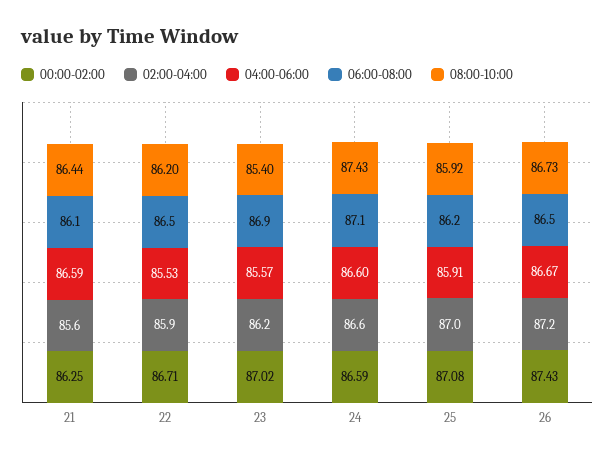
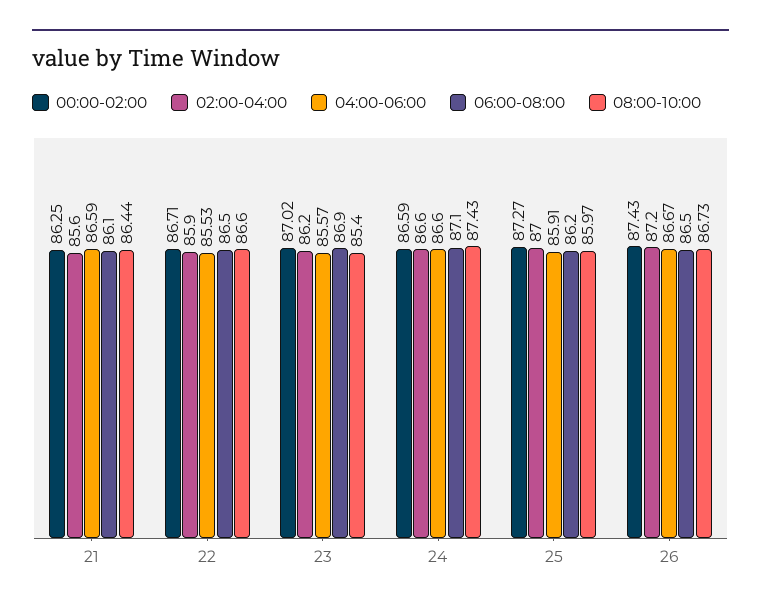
08:00-10:00, 22: 86.2 -> 86.6
00:00-02:00, 25: 87.08 -> 87.27
08:00-10:00, 25: 85.92 -> 85.97

